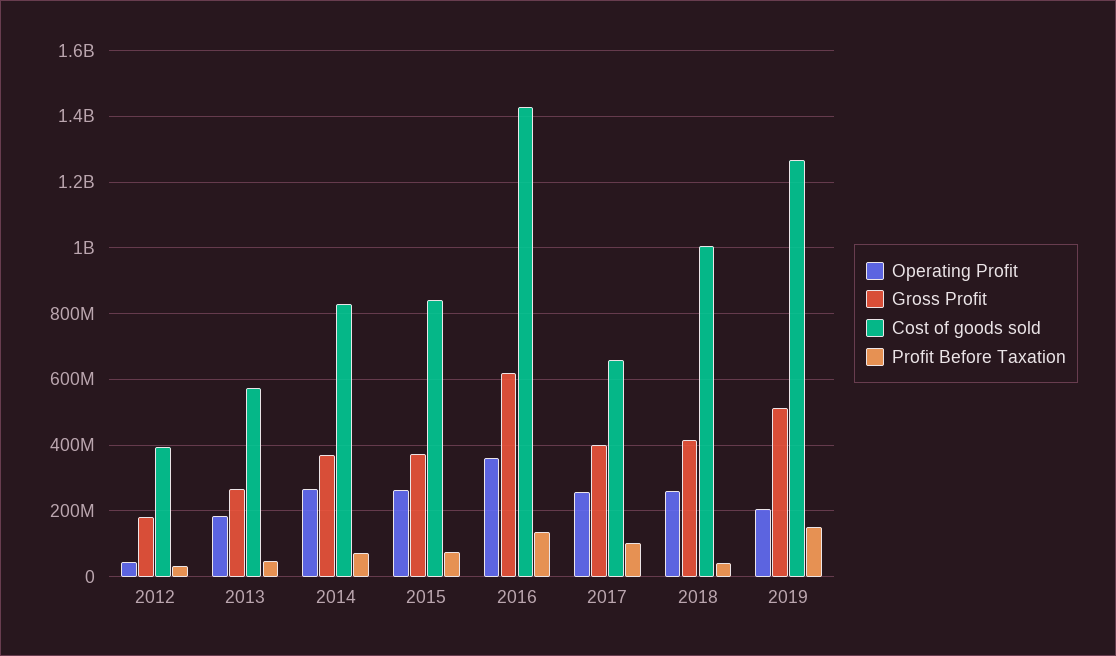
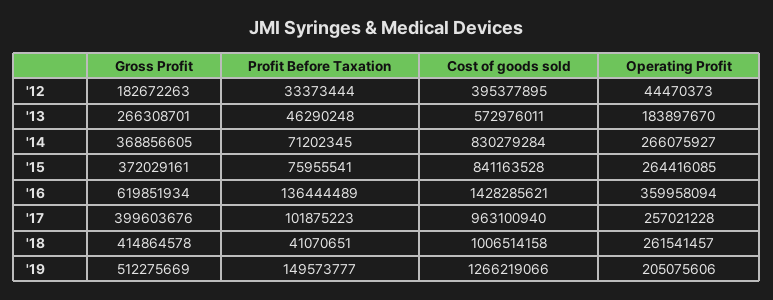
Cost of goods sold, 2017: 660000000 -> 963100940

